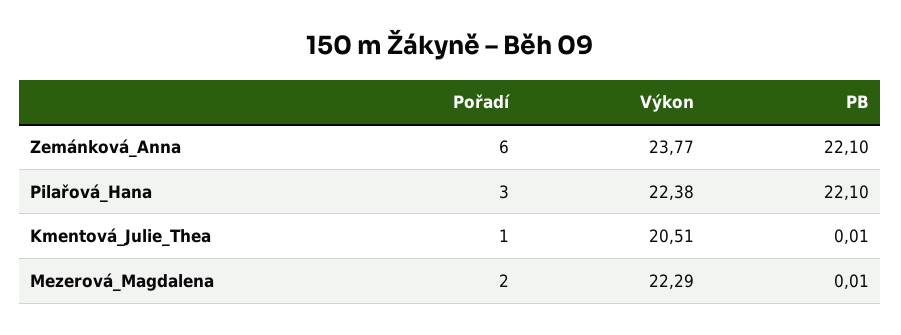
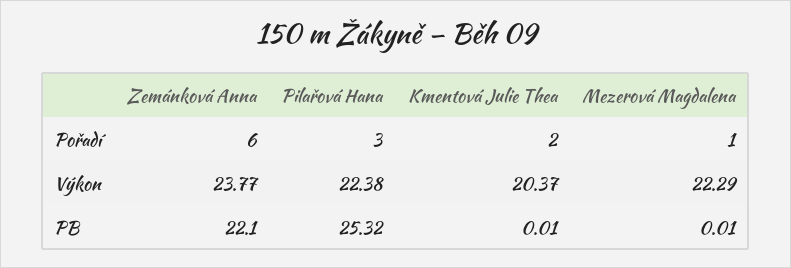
PB, Pilařová_Hana: 22.1 -> 25.32
Pořadí, Kmentová_Julie_Thea: 1 -> 2
Výkon, Kmentová_Julie_Thea: 20.51 -> 20.37
Pořadí, Mezerová_Magdalena: 2 -> 1

